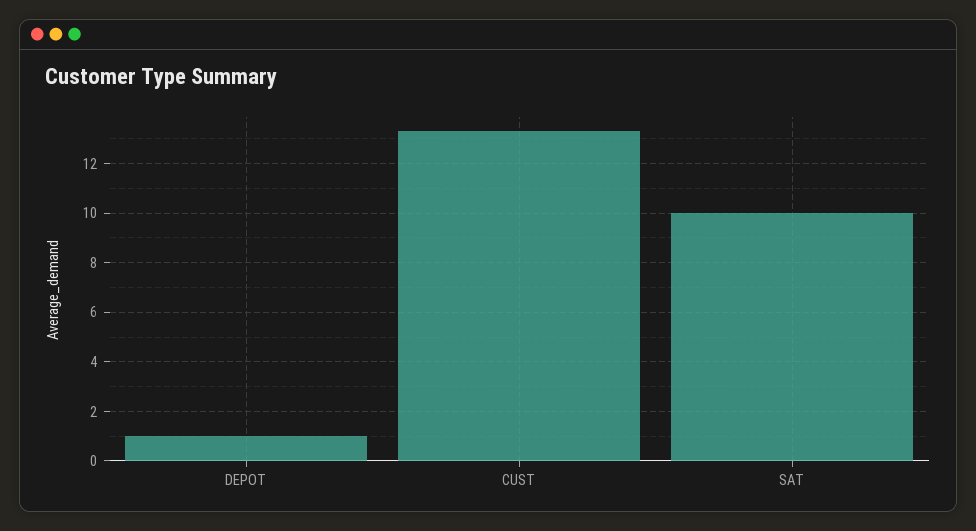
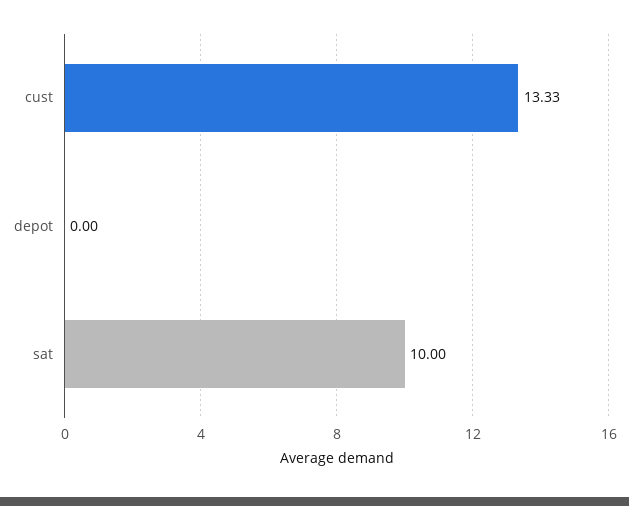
DEPOT: 1 -> 0

